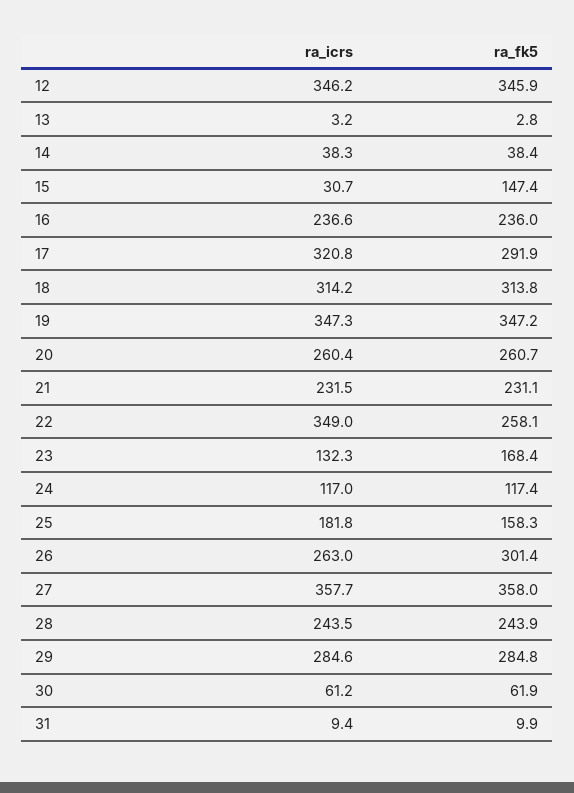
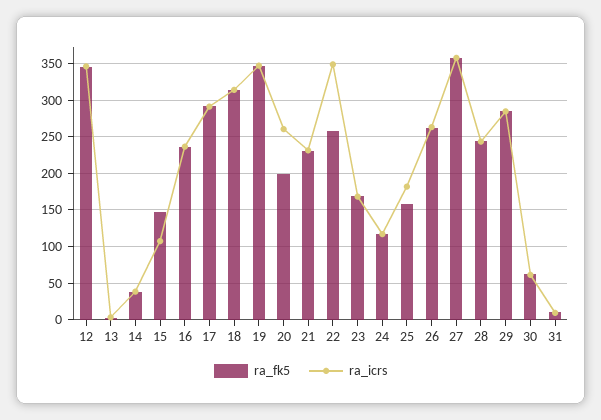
ra_icrs, 15: 30.7 -> 110
ra_icrs, 17: 320.8 -> 290
ra_fk5, 20: 260.7 -> 200
ra_icrs, 23: 132.3 -> 170
ra_fk5, 26: 301.4 -> 260

